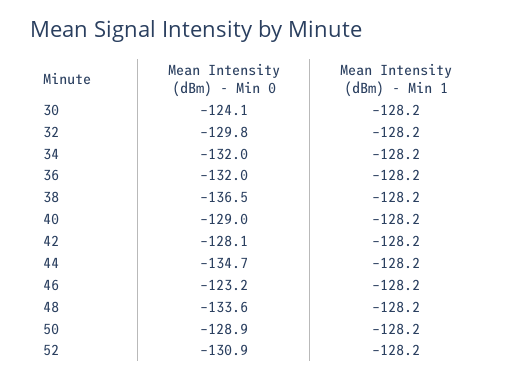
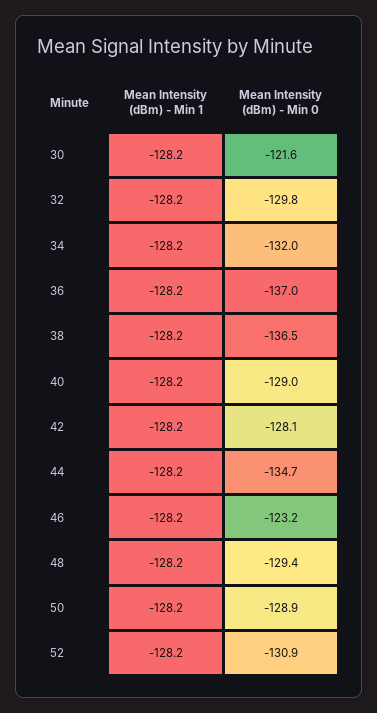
Mean Intensity (dBm) - Min 0, 30: -124.1 -> -121.6
Mean Intensity (dBm) - Min 0, 36: -132 -> -137
Mean Intensity (dBm) - Min 0, 48: -133.6 -> -129.4

